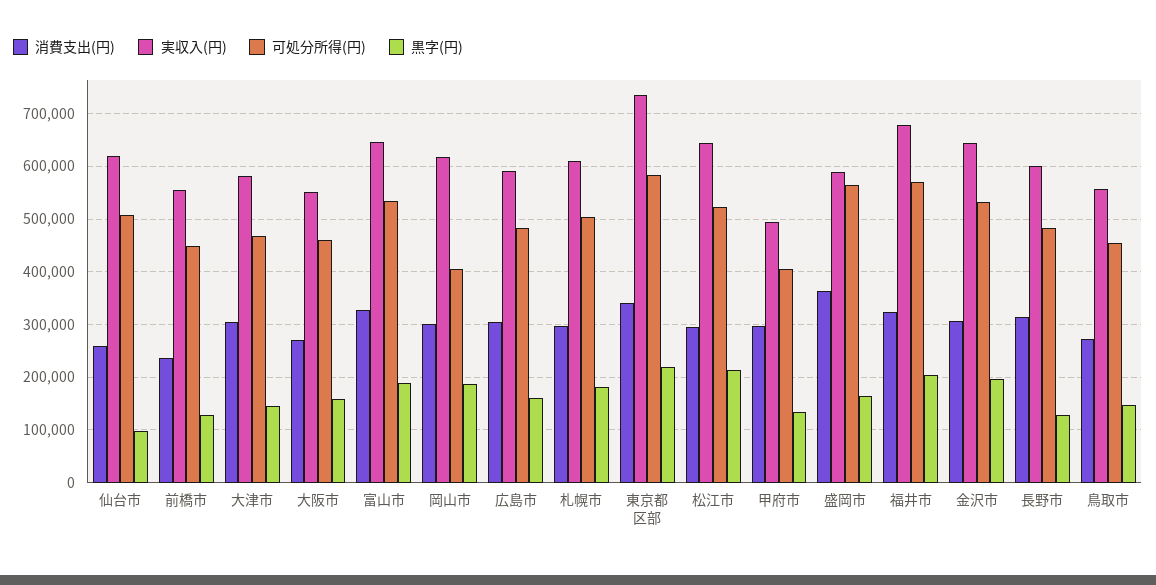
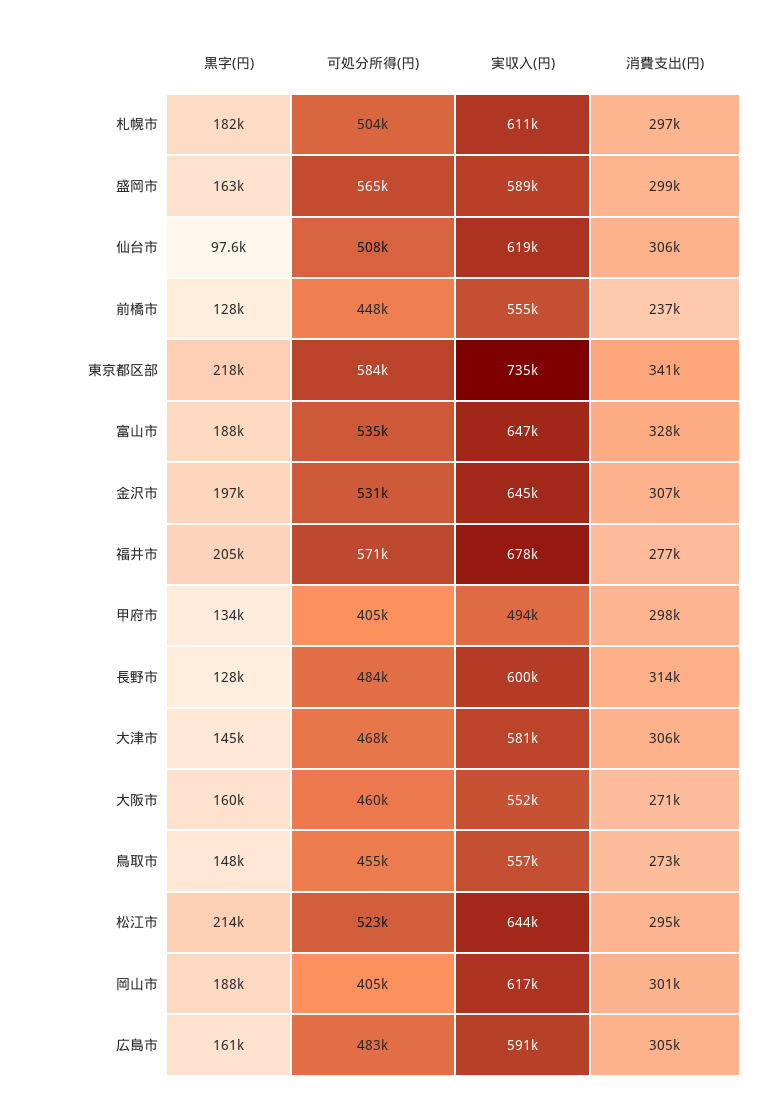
消費支出(円), 仙台市: 260000 -> 306000
消費支出(円), 盛岡市: 360000 -> 299000
消費支出(円), 福井市: 320000 -> 277000

